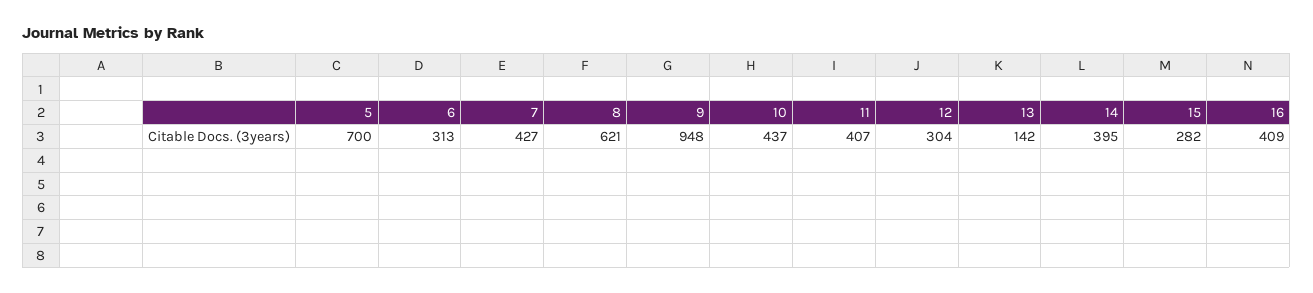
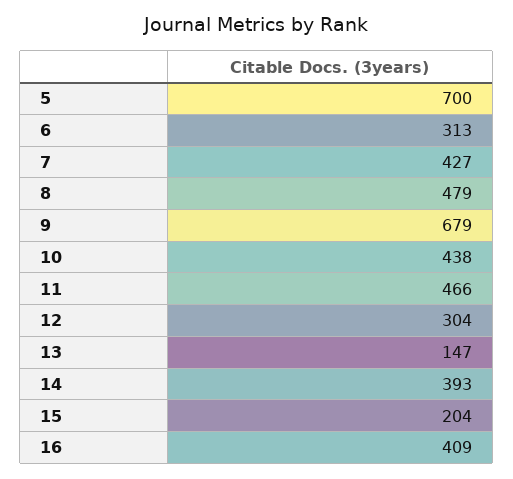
8: 621 -> 479
9: 948 -> 679
10: 437 -> 438
11: 407 -> 466
13: 142 -> 147
14: 395 -> 393
15: 282 -> 204

